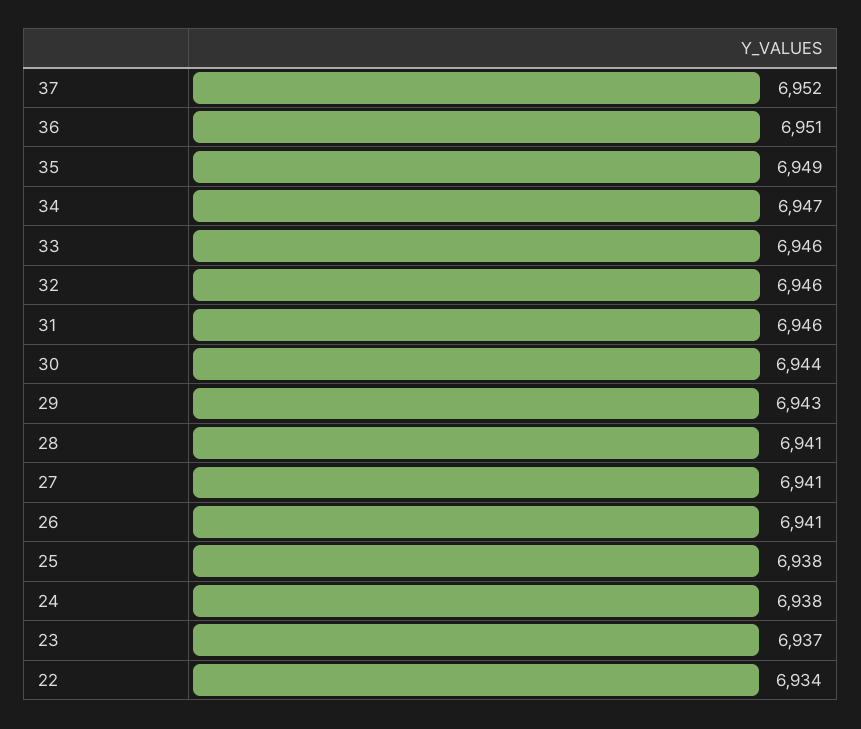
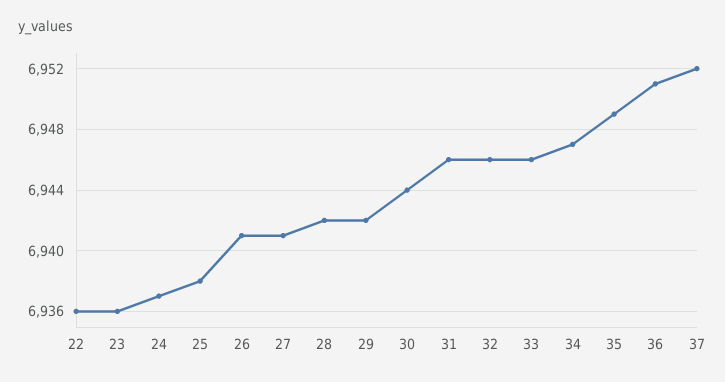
29: 6943 -> 6942
28: 6941 -> 6942
24: 6938 -> 6937
23: 6937 -> 6936
22: 6934 -> 6936

